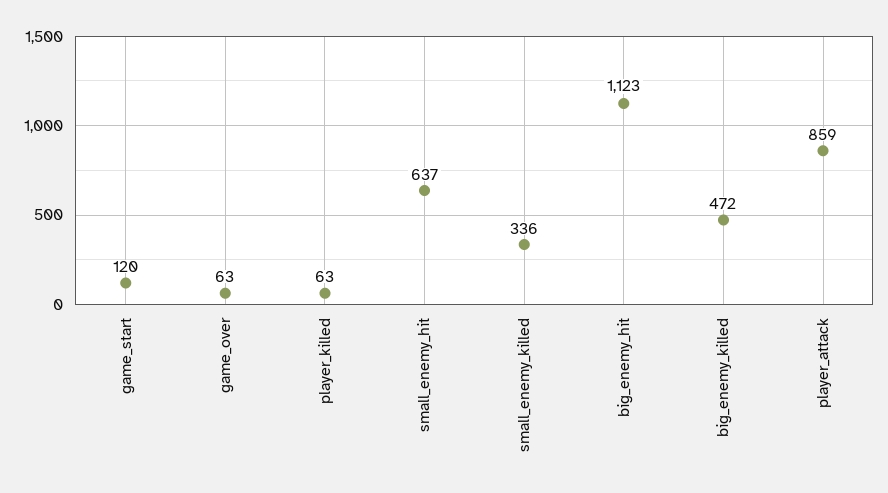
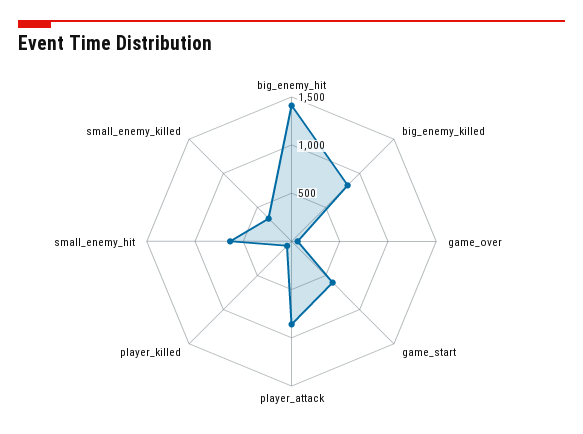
game_start: 120 -> 600
big_enemy_hit: 1123 -> 1400
big_enemy_killed: 472 -> 800

